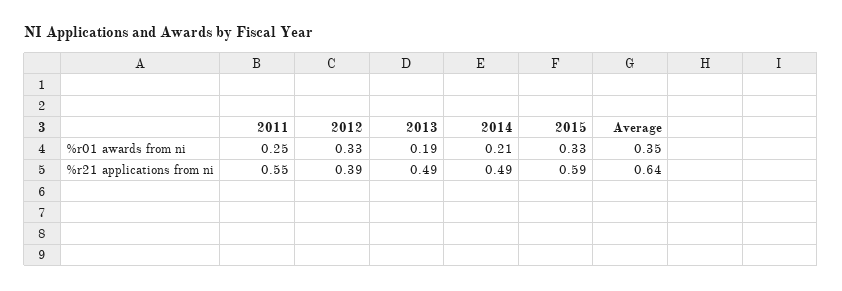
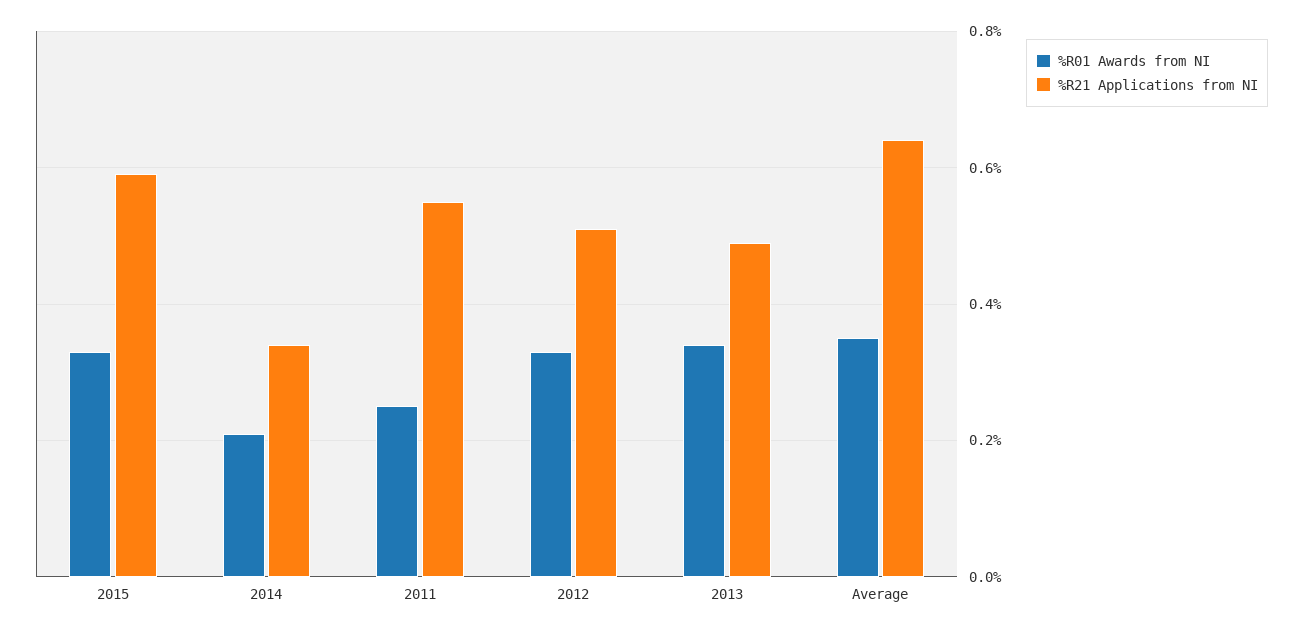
%r01 awards from ni, 2013: 0.19 -> 0.35
%r21 applications from ni, 2012: 0.39 -> 0.5
%r21 applications from ni, 2014: 0.49 -> 0.35

